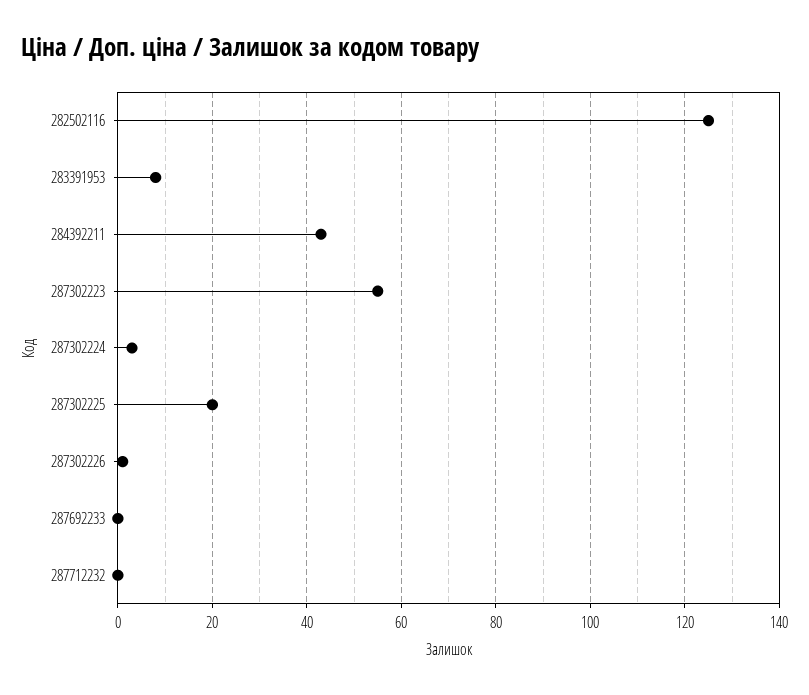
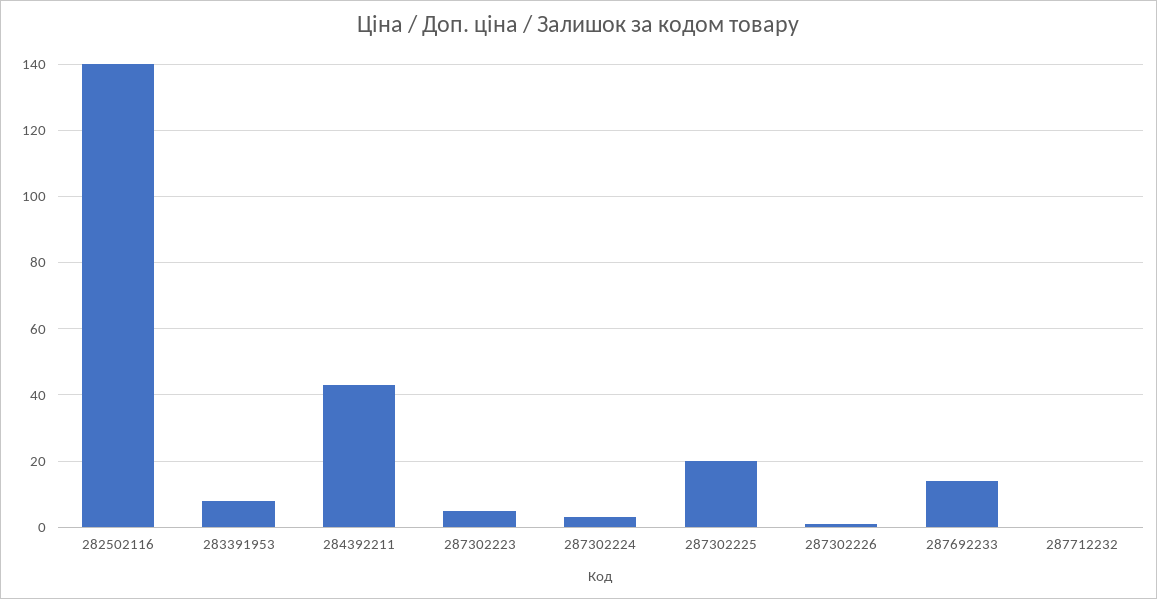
282502116: 125 -> 140
287302223: 55 -> 5
287692233: 0 -> 15

